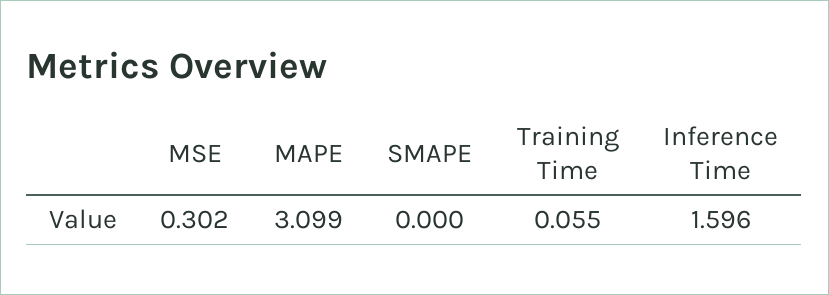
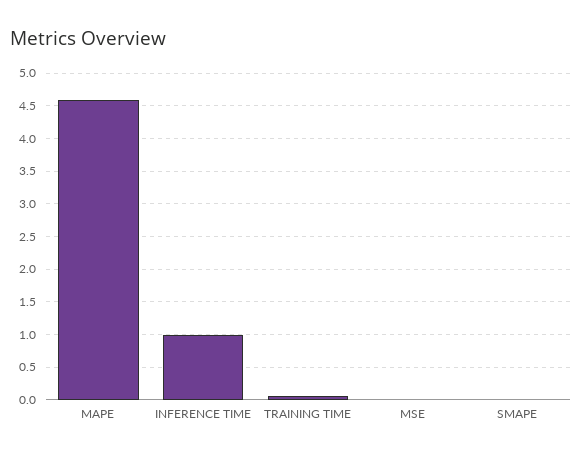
MSE: 0.302 -> 0
MAPE: 3.099 -> 4.6
Inference Time: 1.596 -> 1

